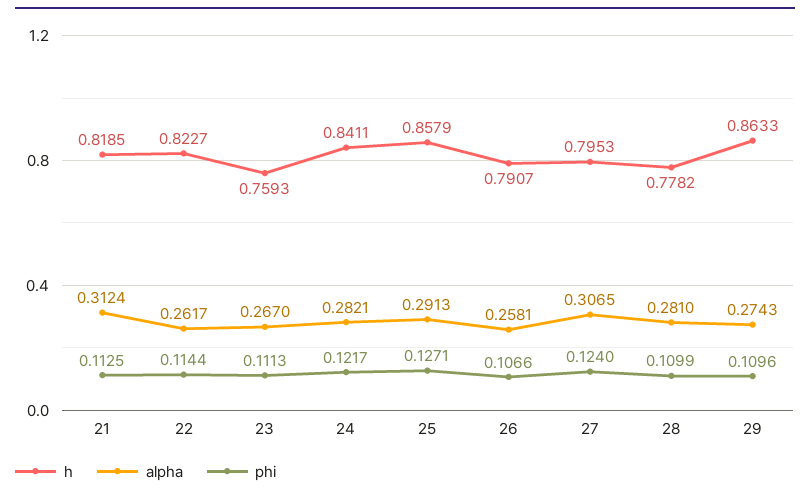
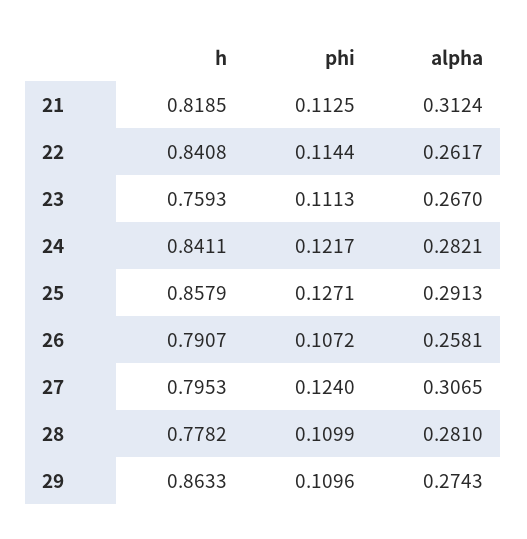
h, 22: 0.8227 -> 0.8408
phi, 26: 0.1066 -> 0.1072

